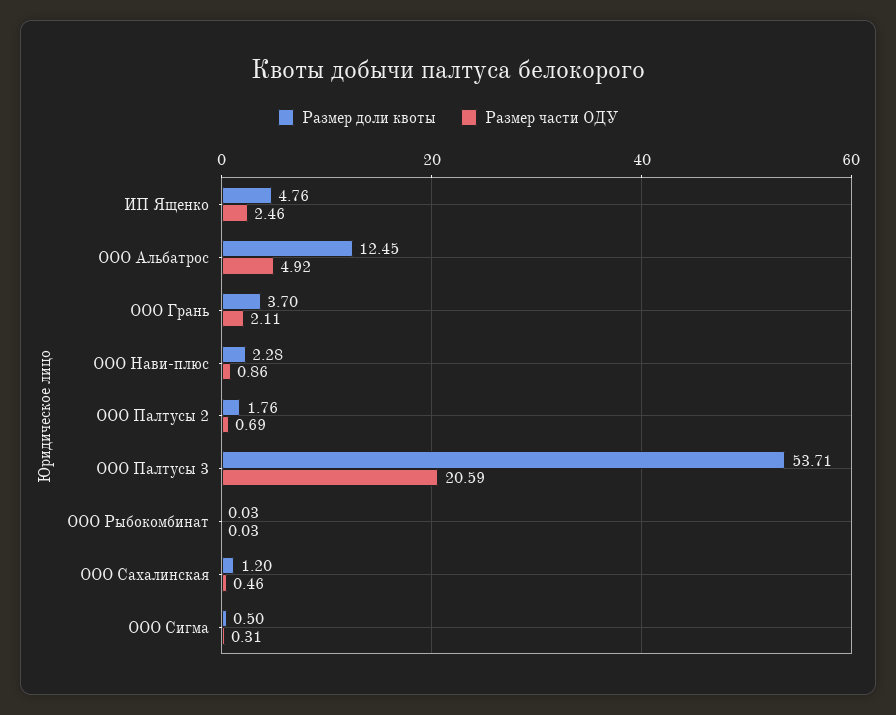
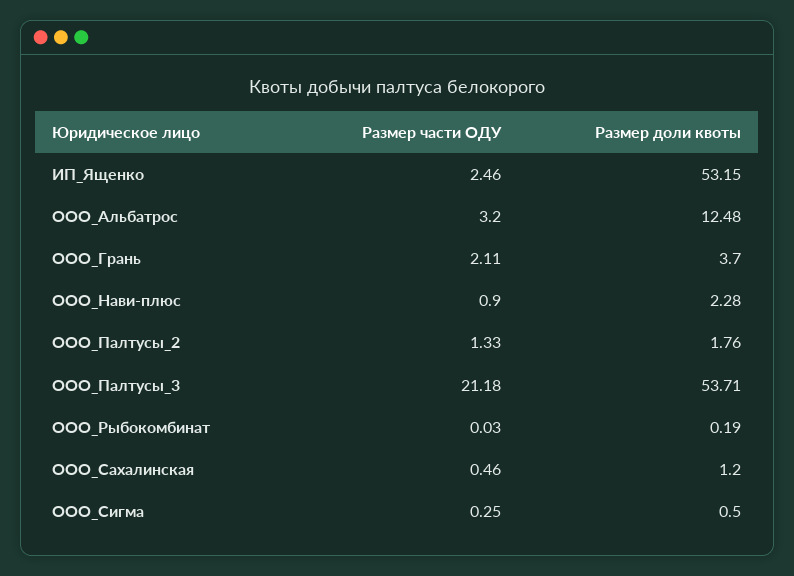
Размер доли квоты, ИП Ященко: 4.76 -> 53.15
Размер доли квоты, ООО Альбатрос: 12.45 -> 12.48
Размер части ОДУ, ООО Альбатрос: 4.92 -> 3.2
Размер части ОДУ, ООО Нави-плюс: 0.86 -> 0.9
Размер части ОДУ, ООО Палтусы 2: 0.69 -> 1.33
Размер части ОДУ, ООО Палтусы 3: 20.59 -> 21.18
Размер доли квоты, ООО Рыбокомбинат: 0.03 -> 0.19
Размер части ОДУ, ООО Сигма: 0.31 -> 0.25

